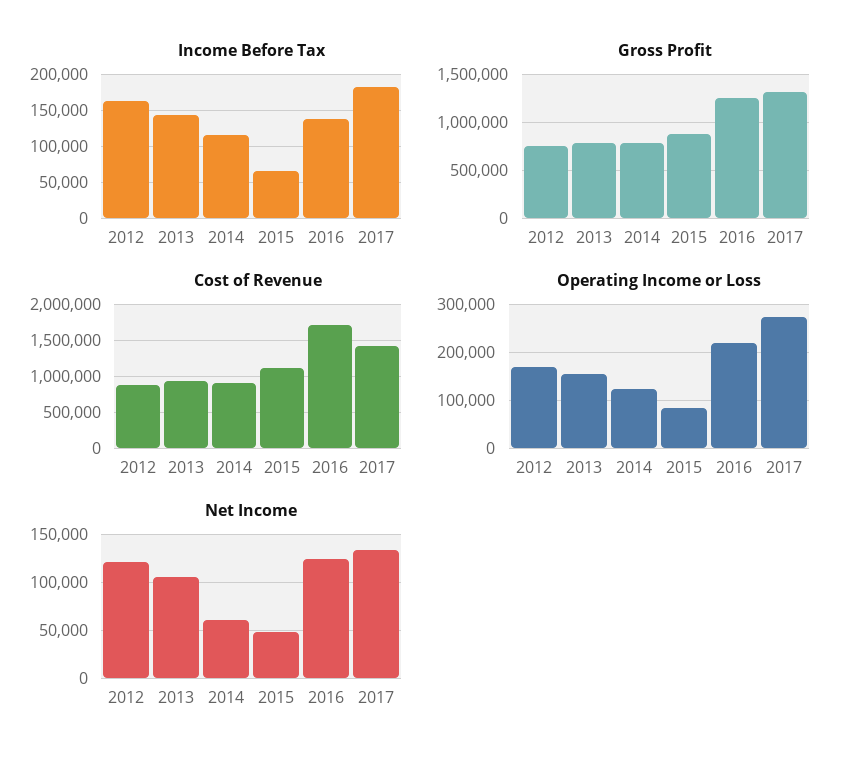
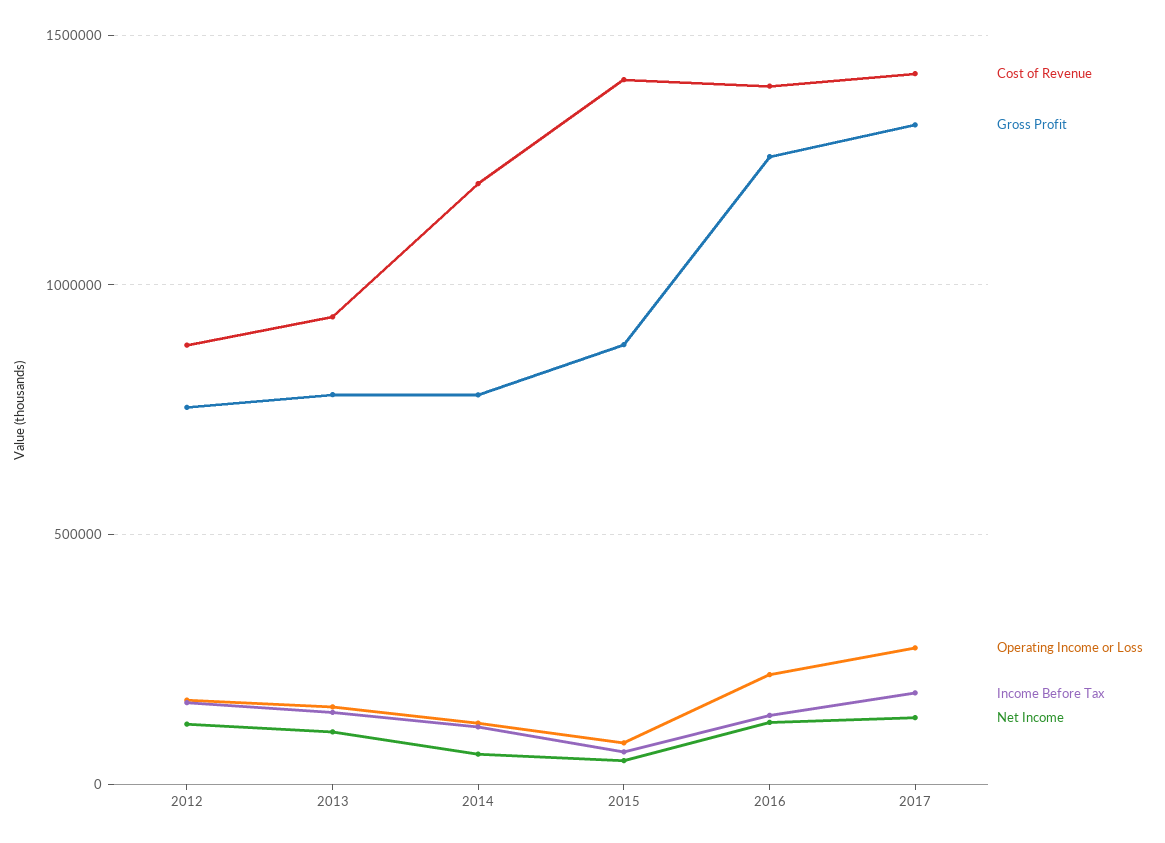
Cost of Revenue, 2014: 900000 -> 1200000
Cost of Revenue, 2015: 1100000 -> 1400000
Cost of Revenue, 2016: 1700000 -> 1400000

